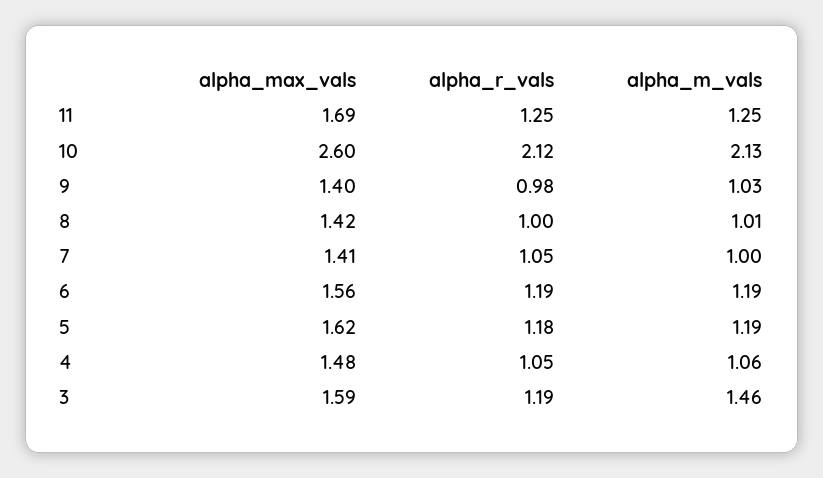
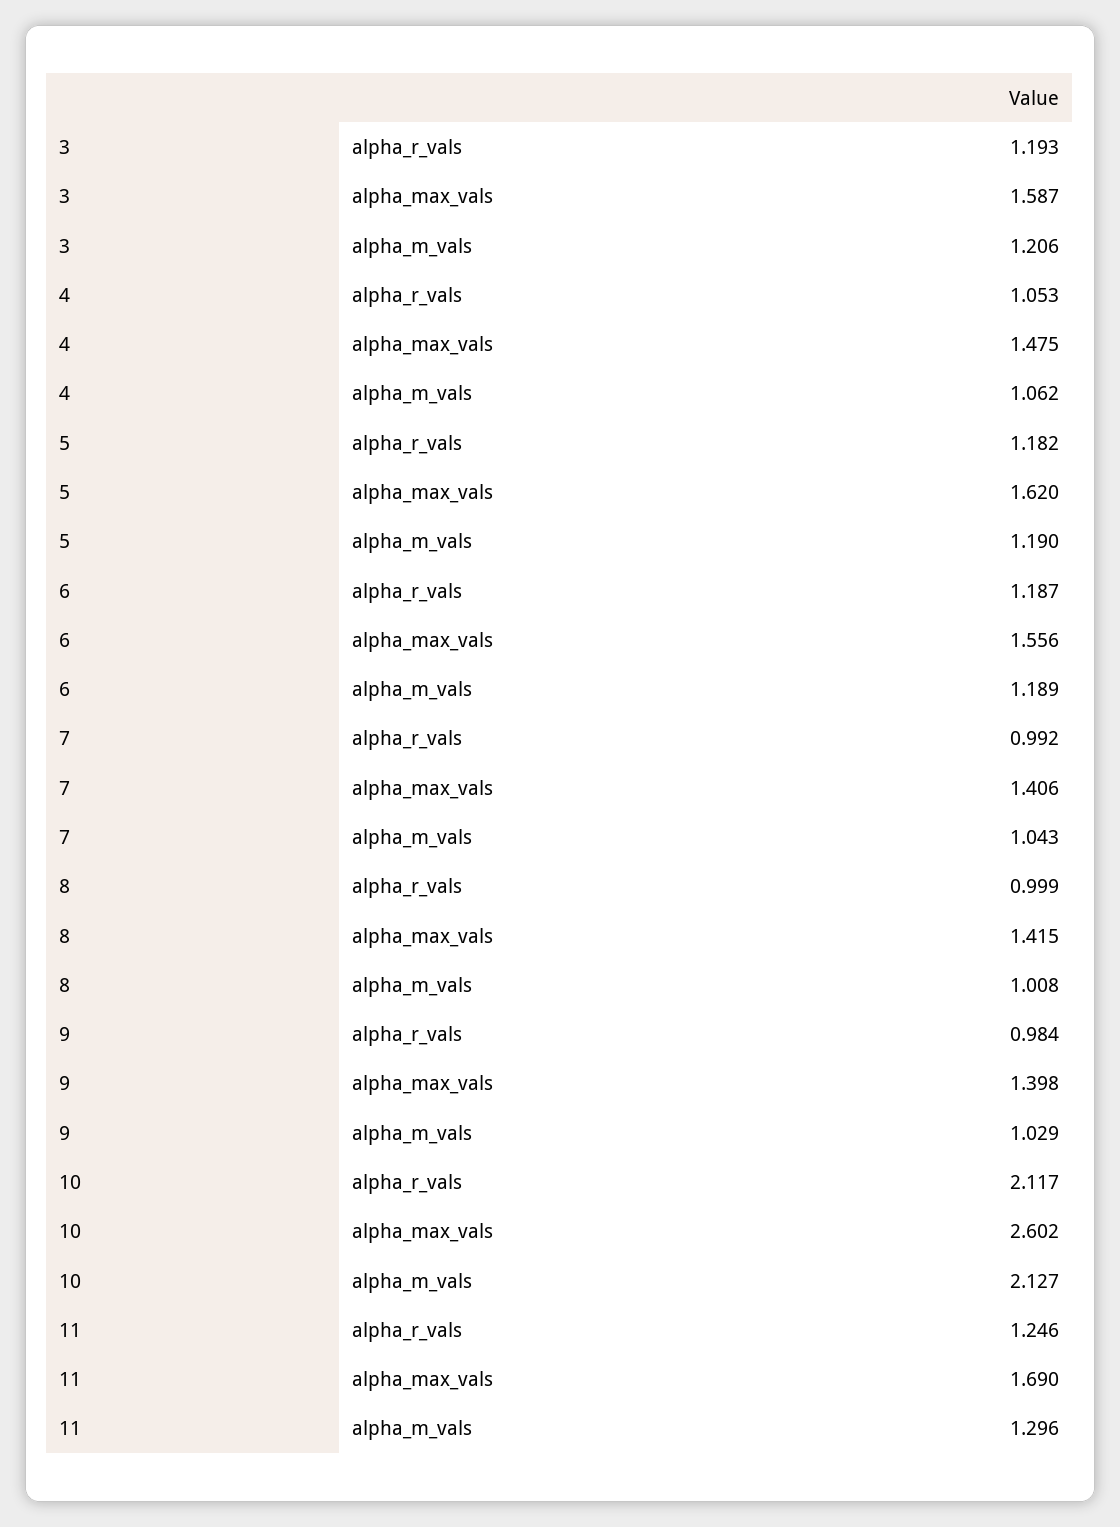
alpha_m_vals, 11: 1.25 -> 1.296
alpha_r_vals, 7: 1.05 -> 0.992
alpha_m_vals, 7: 1 -> 1.043
alpha_m_vals, 3: 1.46 -> 1.206

